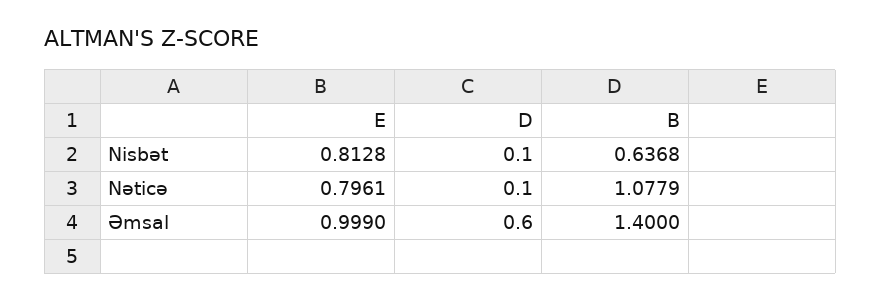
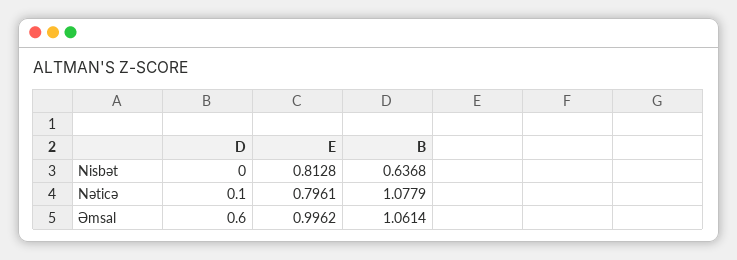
D, Nisbət: 0.1 -> 0
E, Əmsal: 0.999 -> 0.9962
B, Əmsal: 1.4 -> 1.0614

